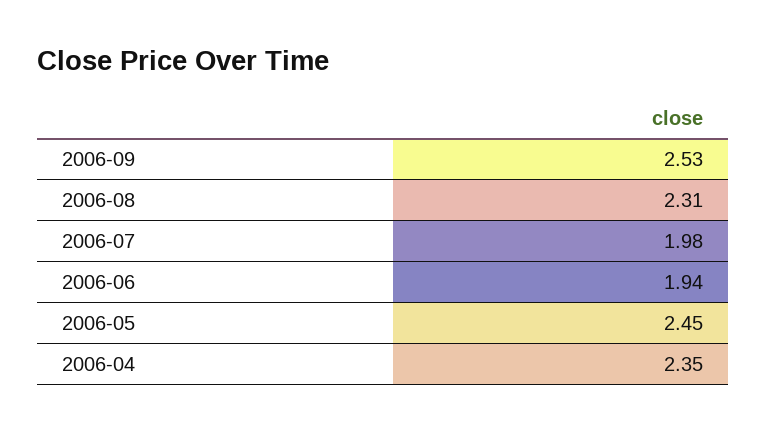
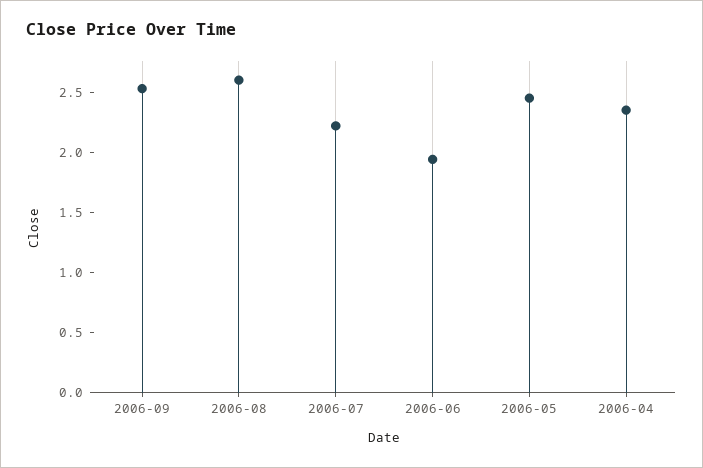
2006-08: 2.31 -> 2.6
2006-07: 1.98 -> 2.2

